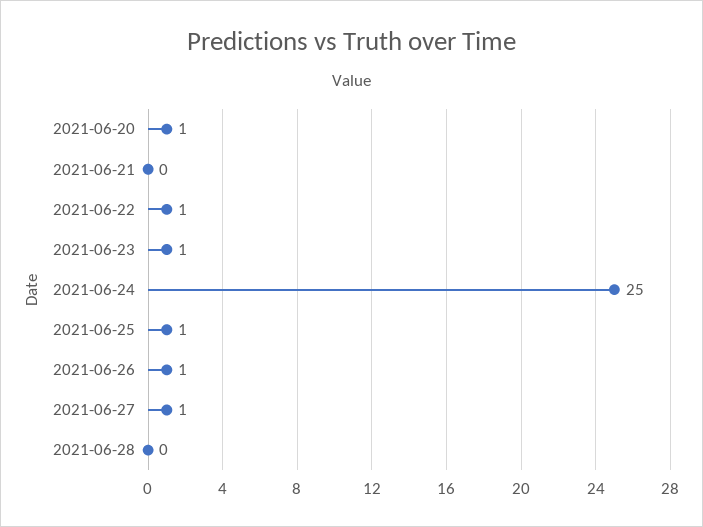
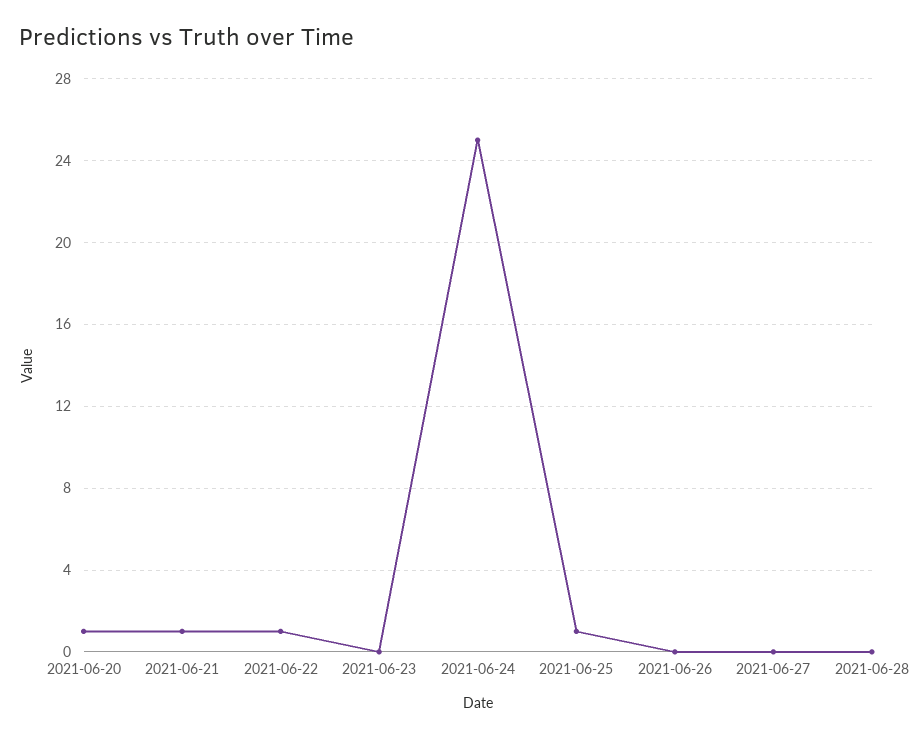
2021-06-21: 0 -> 1
2021-06-23: 1 -> 0
2021-06-26: 1 -> 0
2021-06-27: 1 -> 0

